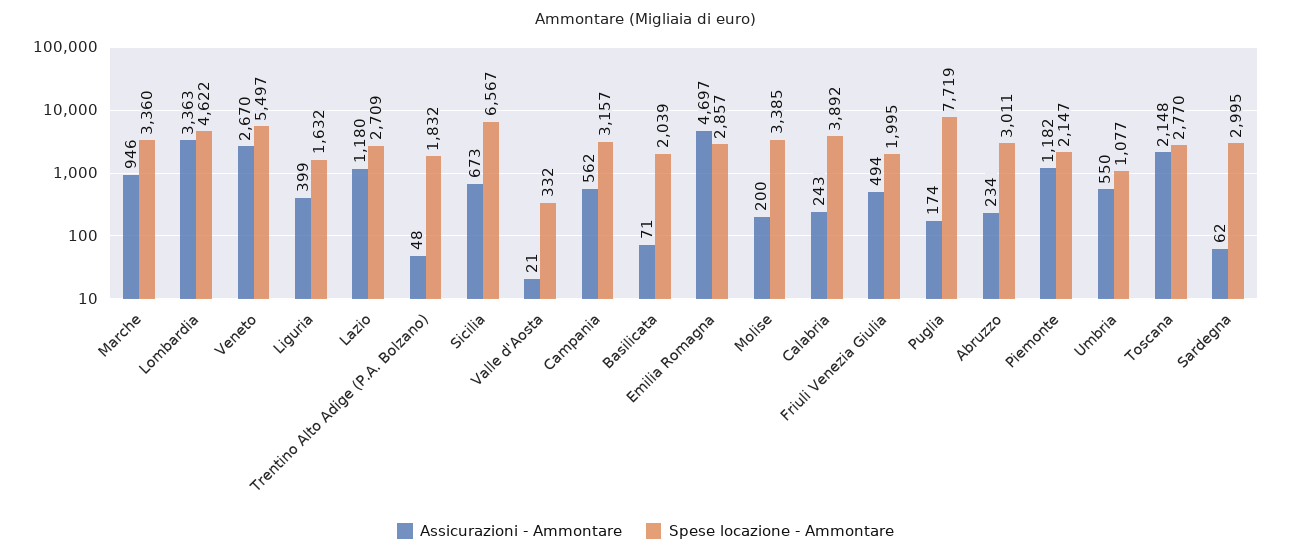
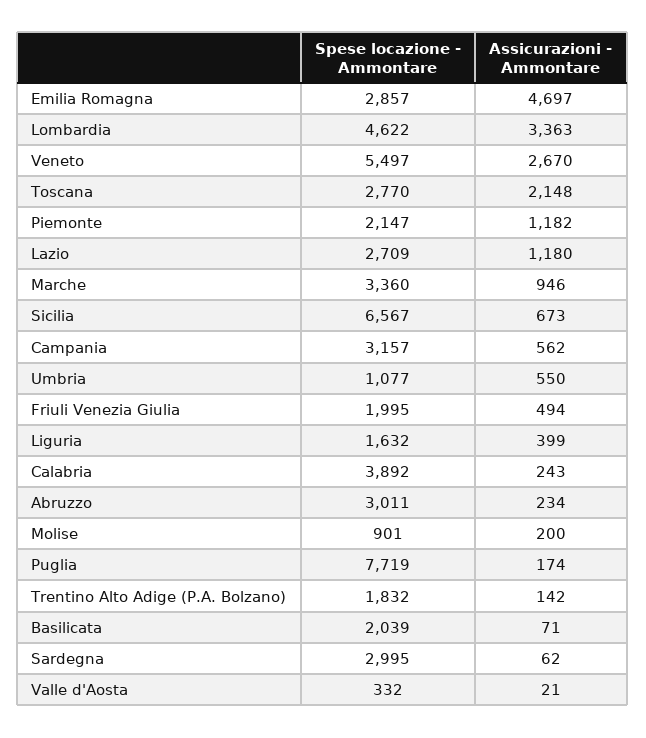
Assicurazioni - Ammontare, Trentino Alto Adige (P.A. Bolzano): 48 -> 142
Spese locazione - Ammontare, Molise: 3385 -> 901

